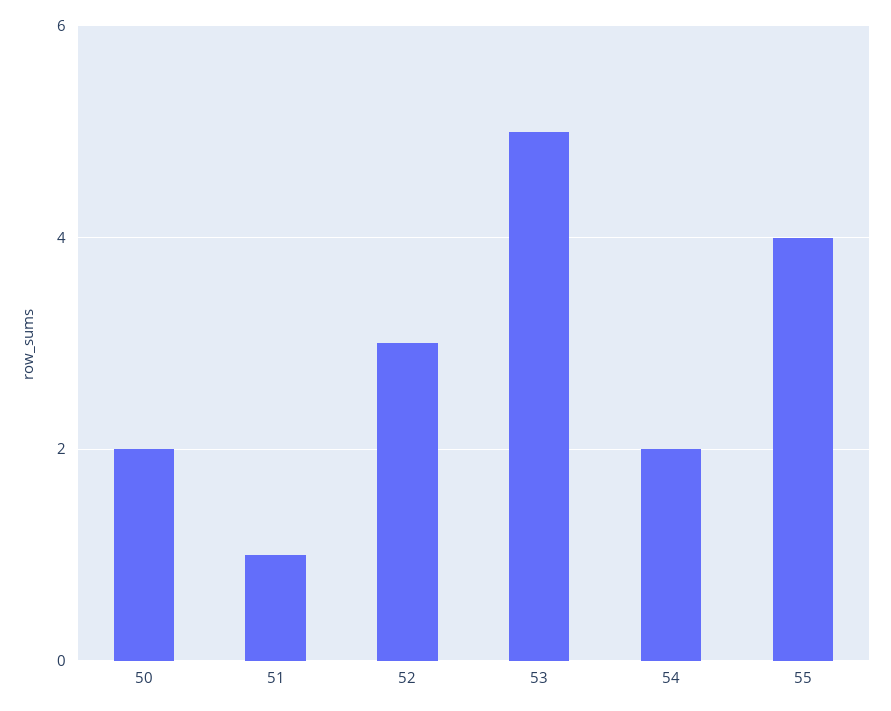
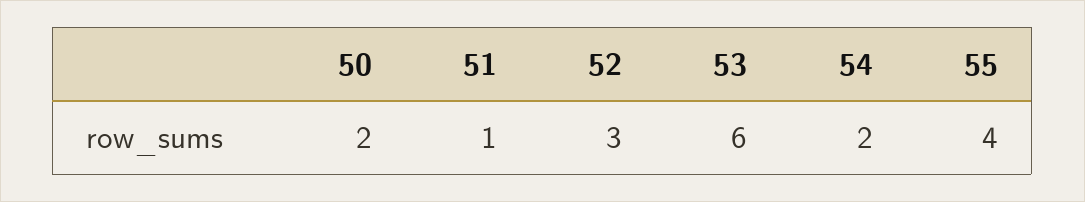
53: 5 -> 6

